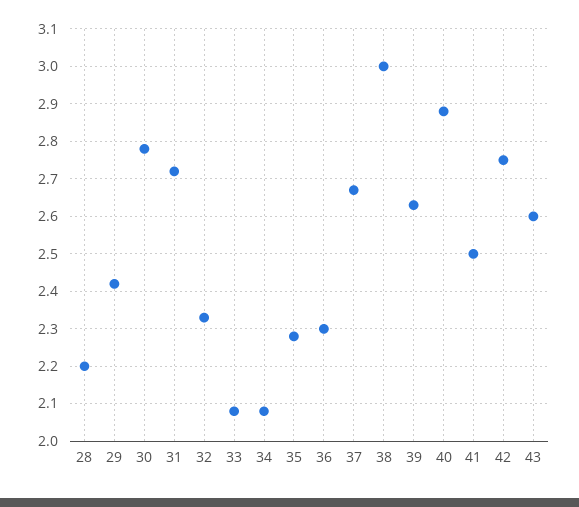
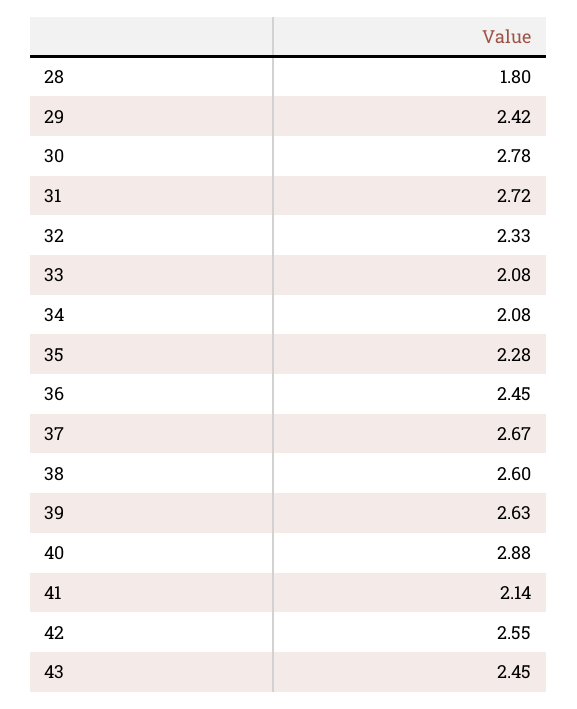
28: 2.2 -> 1.8
36: 2.3 -> 2.45
38: 3 -> 2.6
41: 2.5 -> 2.14
42: 2.75 -> 2.55
43: 2.6 -> 2.45

